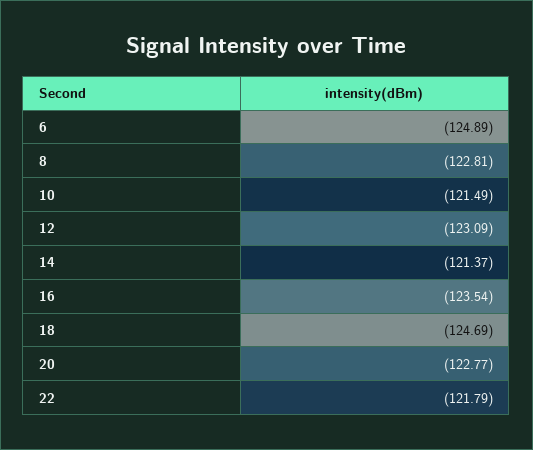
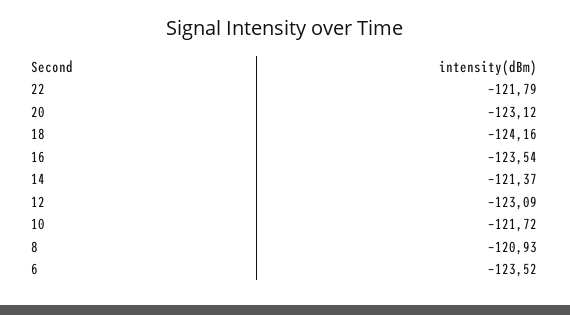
6: -124.89 -> -123.52
8: -122.81 -> -120.93
10: -121.49 -> -121.72
18: -124.69 -> -124.16
20: -122.77 -> -123.12

